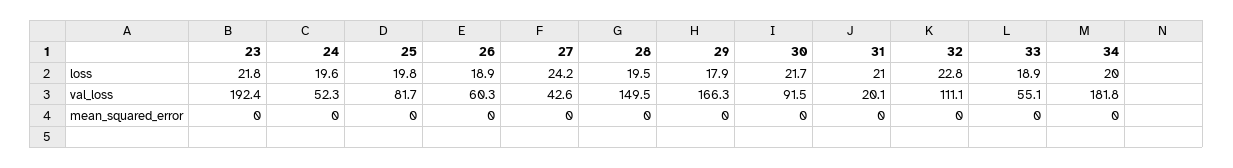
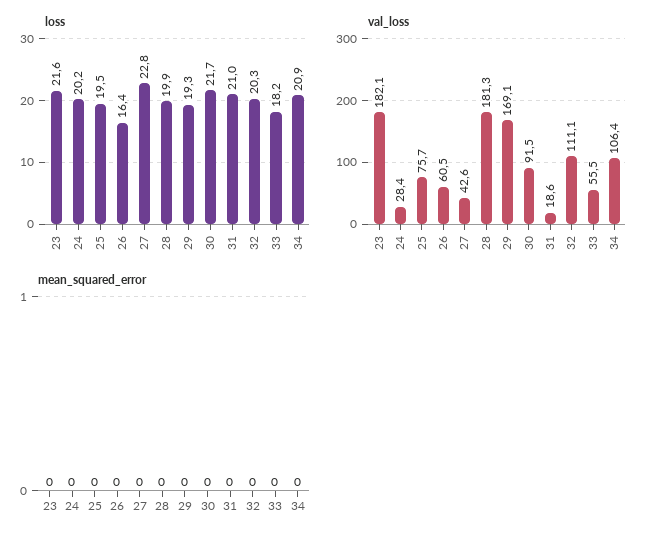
loss, 23: 21.8 -> 21.6
loss, 24: 19.6 -> 20.2
loss, 25: 19.8 -> 19.5
loss, 26: 18.9 -> 16.4
loss, 27: 24.2 -> 22.8
loss, 28: 19.5 -> 19.9
loss, 29: 17.9 -> 19.3
loss, 32: 22.8 -> 20.3
loss, 33: 18.9 -> 18.2
loss, 34: 20 -> 20.9
val_loss, 23: 192.4 -> 182.1
val_loss, 24: 52.3 -> 28.4
val_loss, 25: 81.7 -> 75.7
val_loss, 26: 60.3 -> 60.5
val_loss, 28: 149.5 -> 181.3
val_loss, 29: 166.3 -> 169.1
val_loss, 31: 20.1 -> 18.6
val_loss, 33: 55.1 -> 55.5
val_loss, 34: 181.8 -> 106.4

